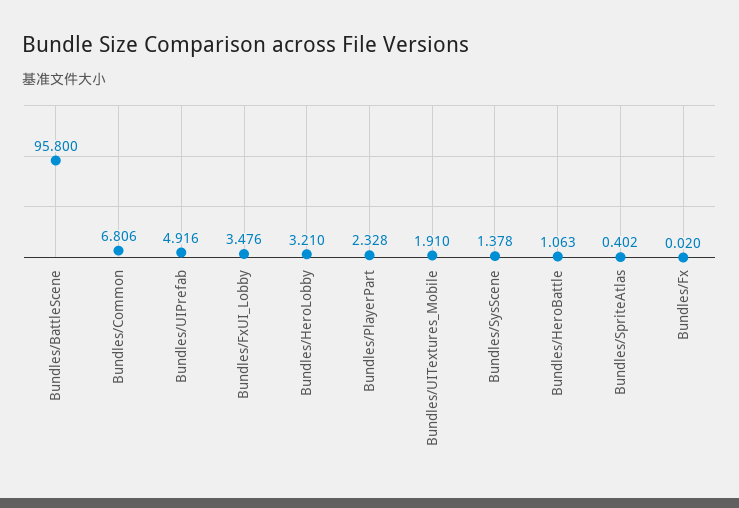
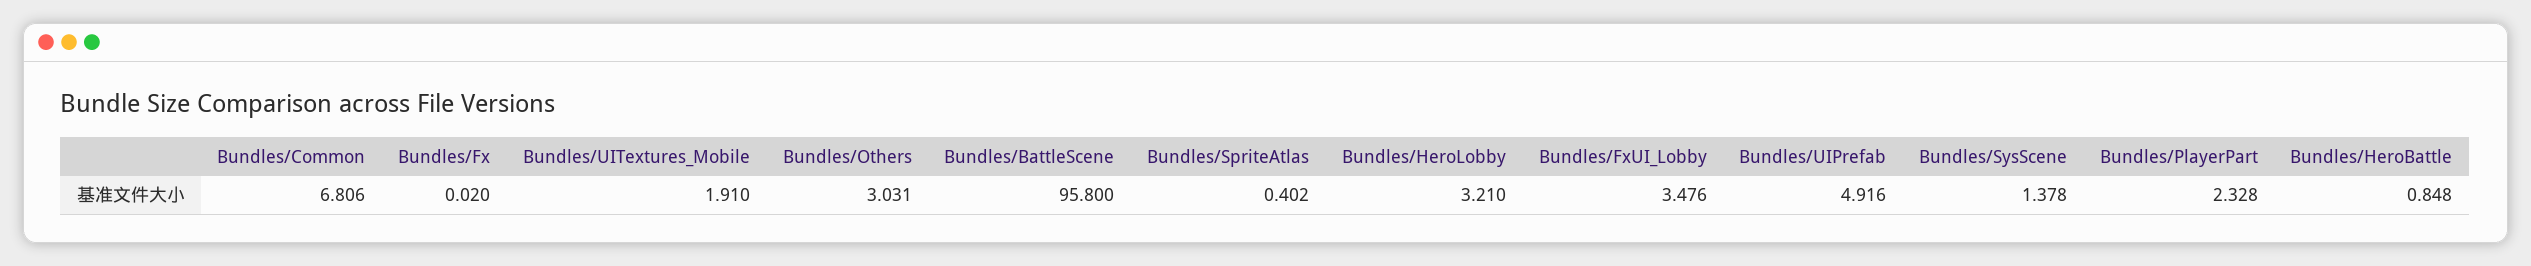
Bundles/HeroBattle: 1.063 -> 0.848
Bundles/Others: none -> 3.031

